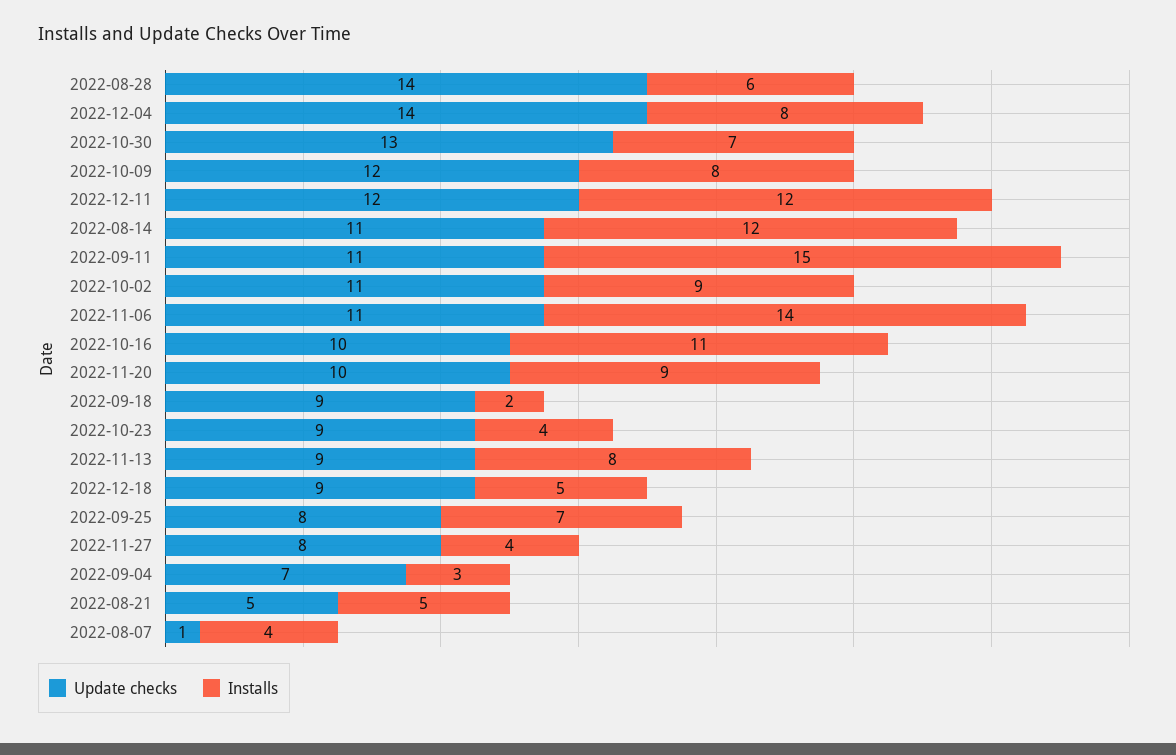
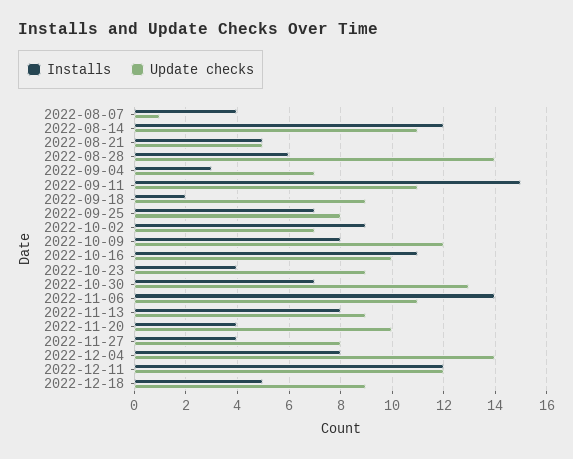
Update checks, 2022-10-02: 11 -> 7
Installs, 2022-11-20: 9 -> 4

